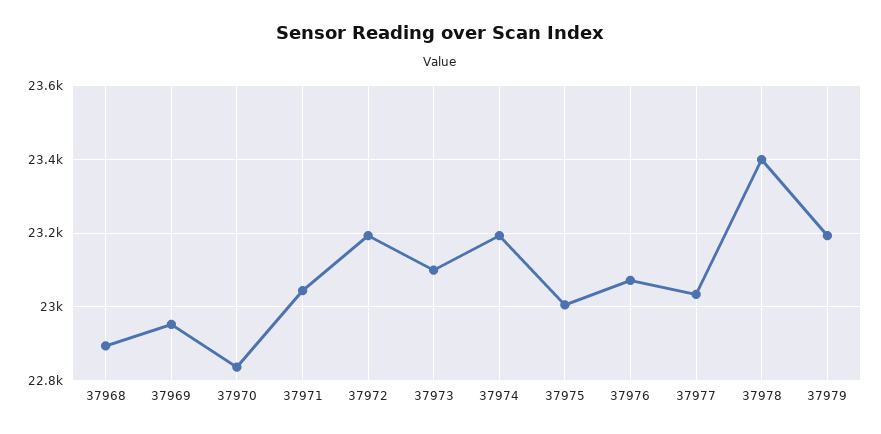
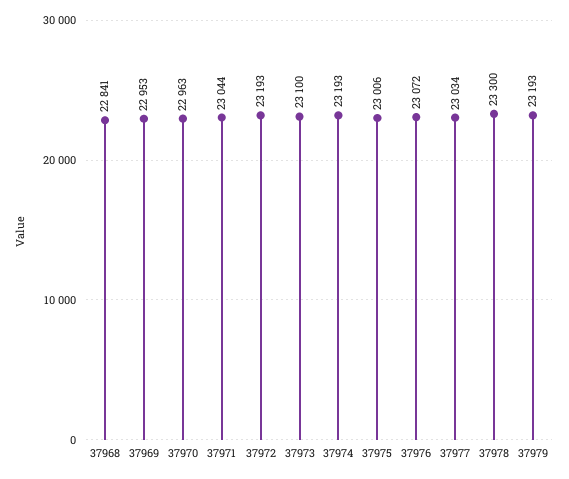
37968: 22900 -> 22841
37970: 22840 -> 22963
37978: 23400 -> 23300

